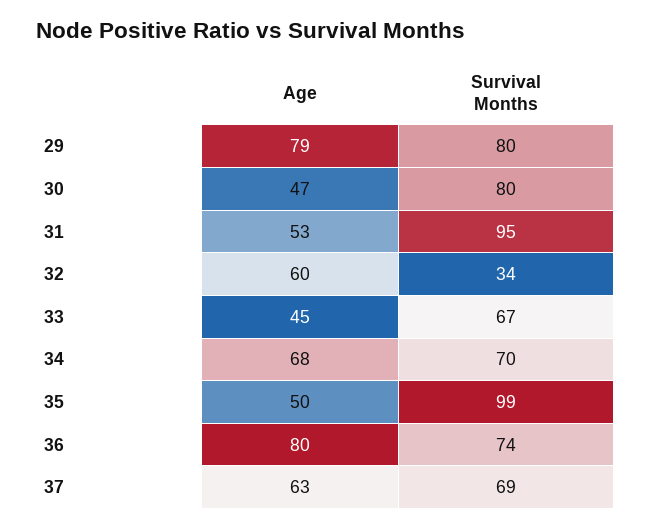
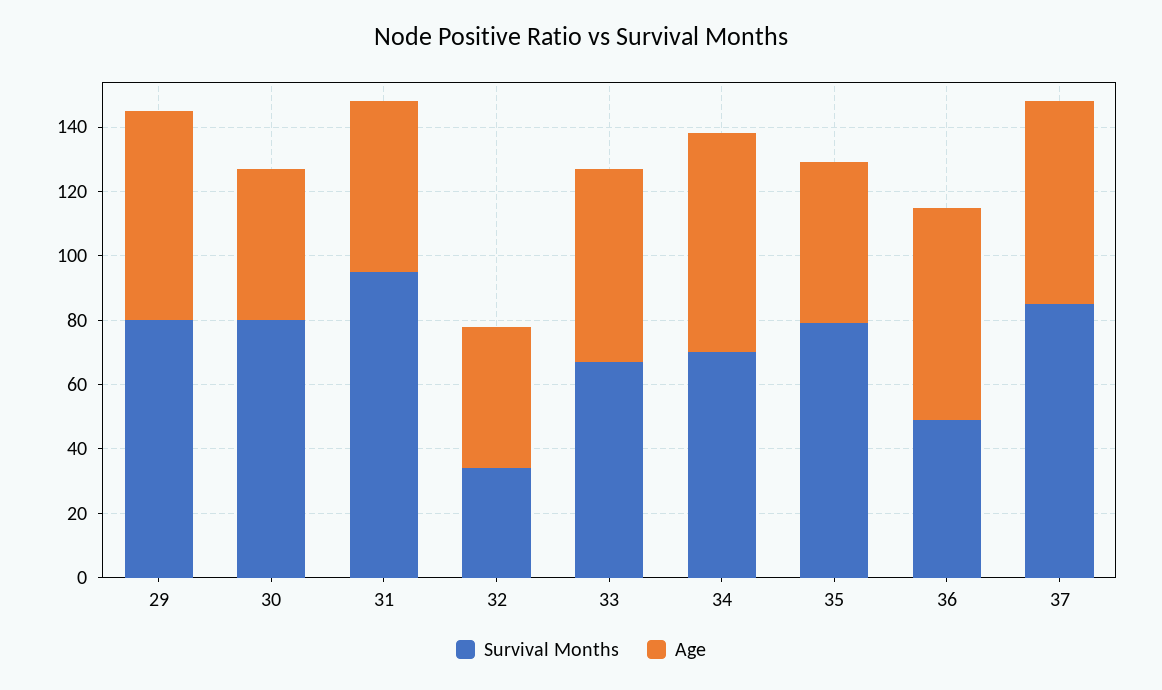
Age, 29: 79 -> 65
Age, 32: 60 -> 45
Age, 33: 45 -> 60
Survival Months, 35: 99 -> 80
Age, 36: 80 -> 65
Survival Months, 36: 74 -> 50
Survival Months, 37: 69 -> 85

